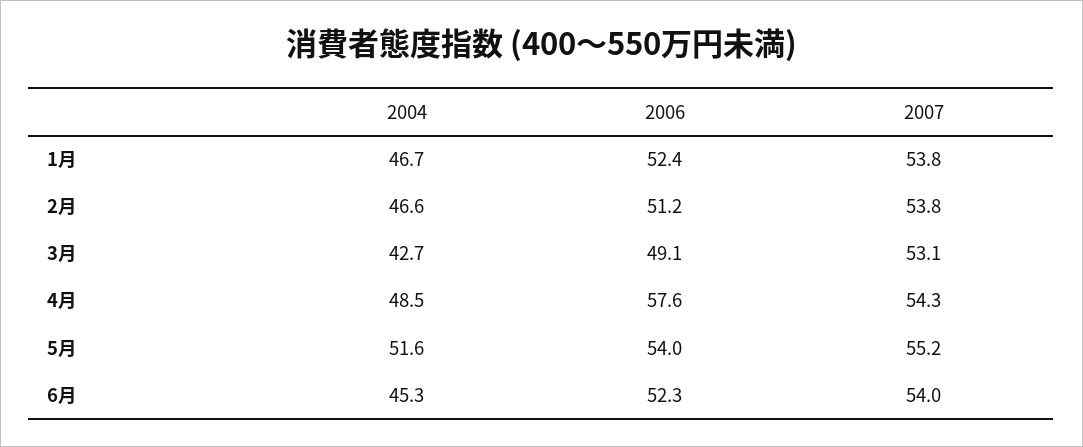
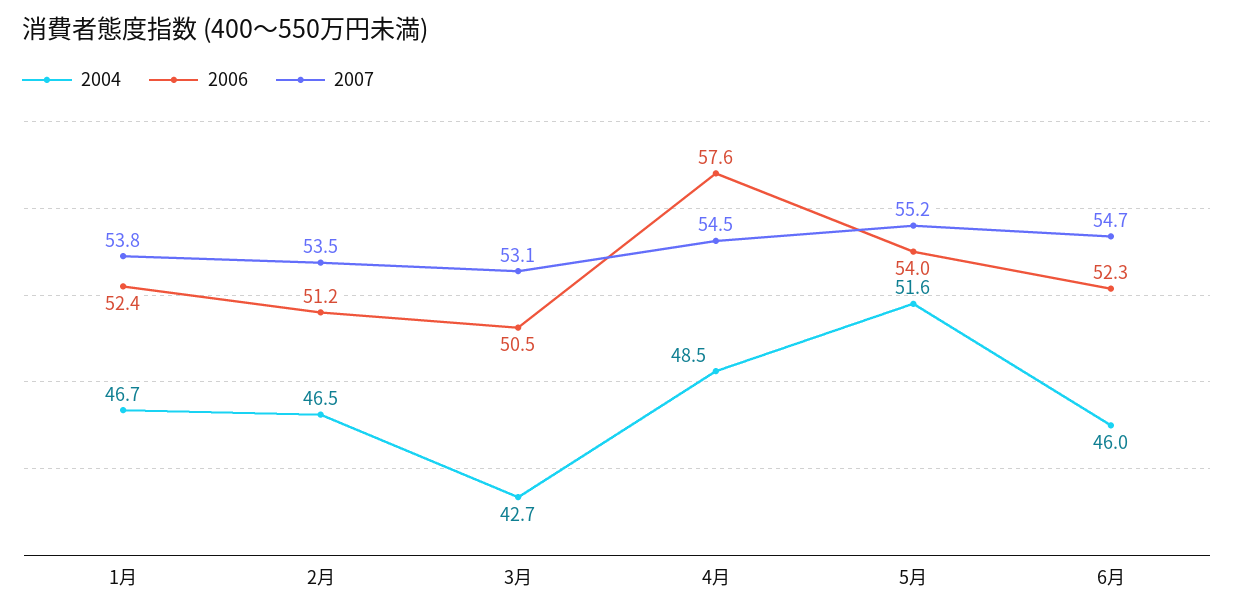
2004, 2月: 46.6 -> 46.5
2007, 2月: 53.8 -> 53.5
2006, 3月: 49.1 -> 50.5
2007, 4月: 54.3 -> 54.5
2004, 6月: 45.3 -> 46
2007, 6月: 54 -> 54.7

